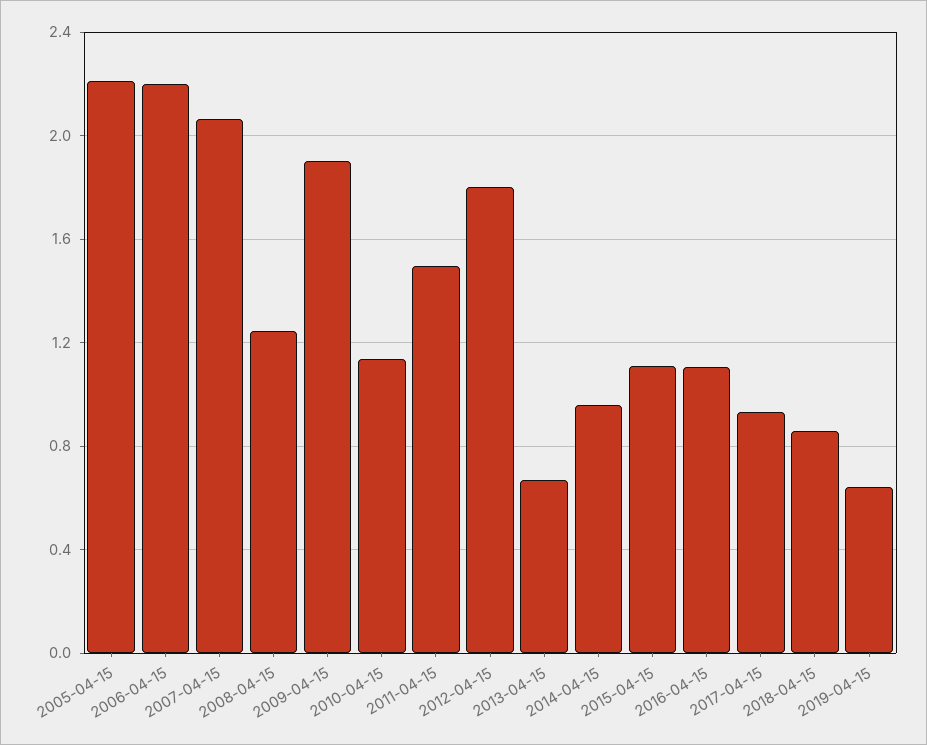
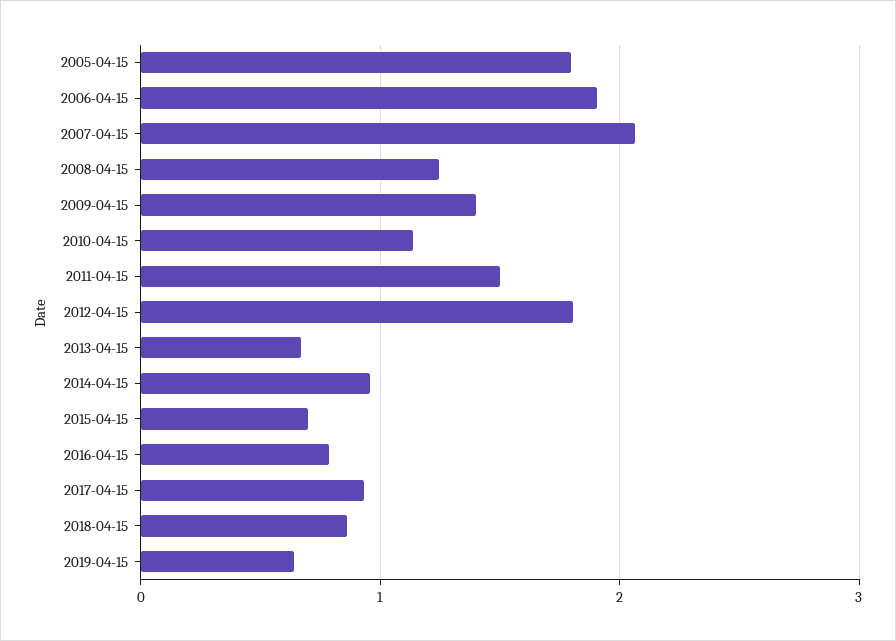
2005-04-15: 2.2 -> 1.8
2006-04-15: 2.2 -> 1.9
2009-04-15: 1.9 -> 1.4
2015-04-15: 1.1 -> 0.7
2016-04-15: 1.1 -> 0.8

